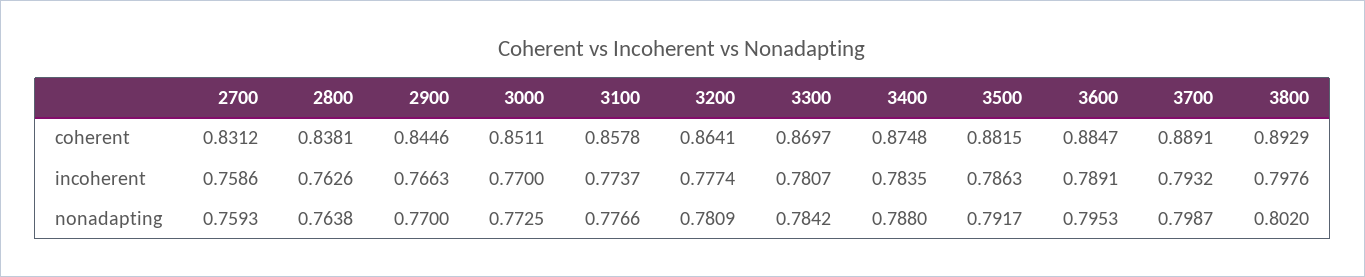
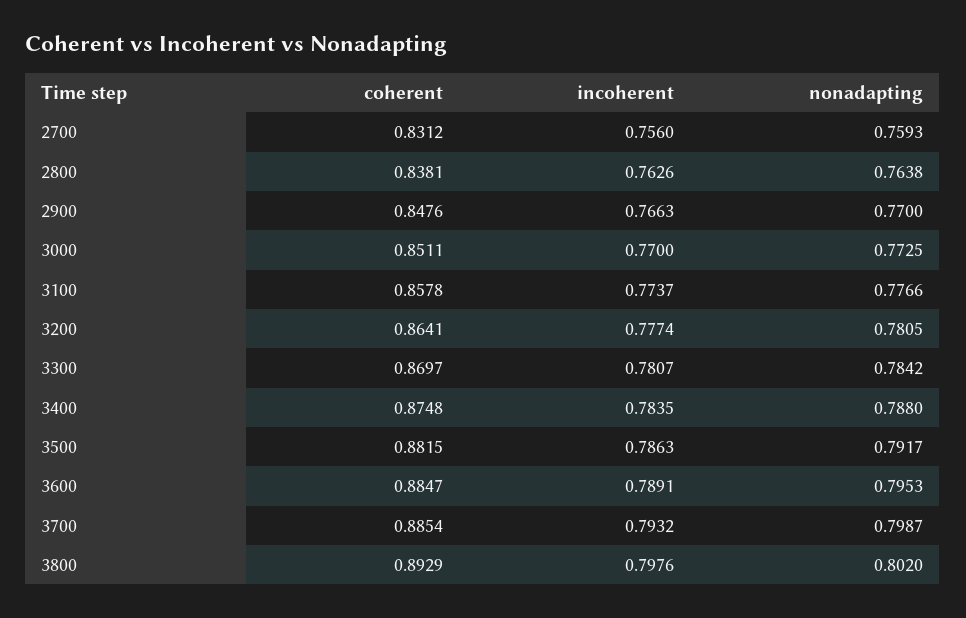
2900, coherent: 0.8446 -> 0.8476
3700, coherent: 0.8891 -> 0.8854
2700, incoherent: 0.7586 -> 0.756
3200, nonadapting: 0.7809 -> 0.7805

